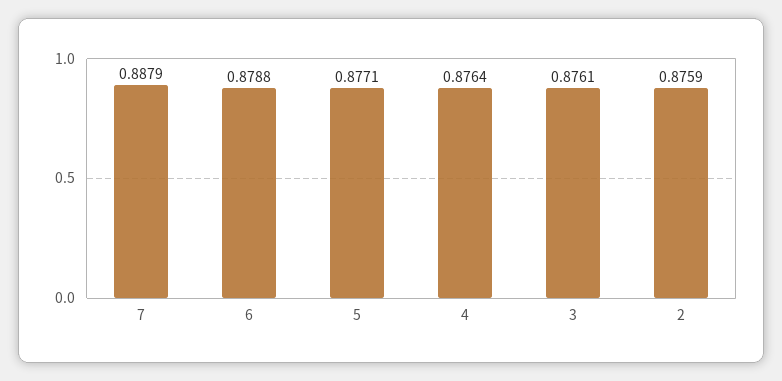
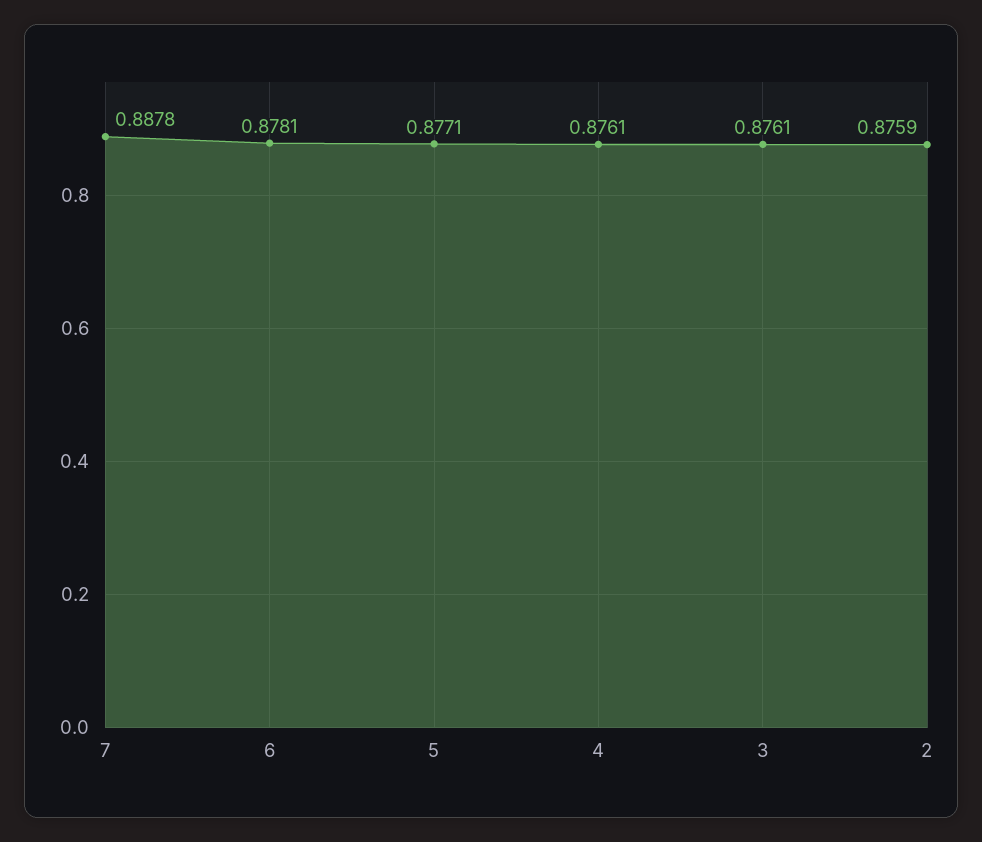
7: 0.8879 -> 0.8878
6: 0.8788 -> 0.8781
4: 0.8764 -> 0.8761

